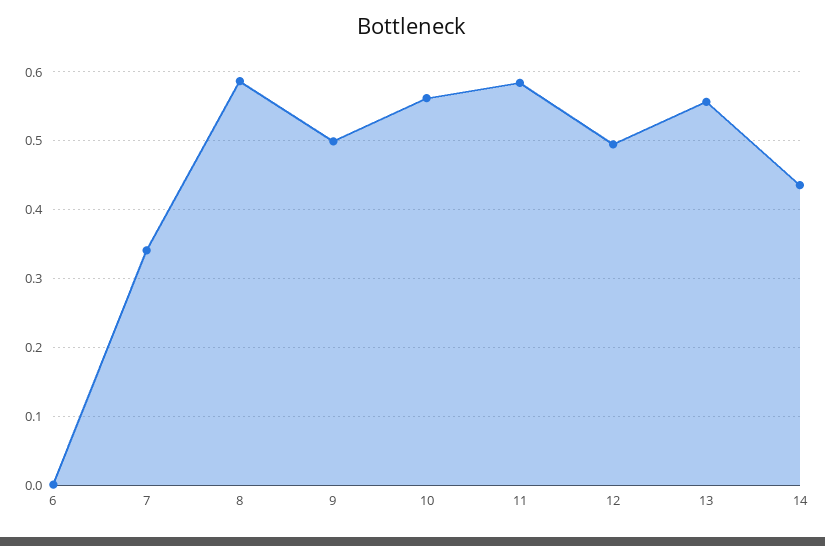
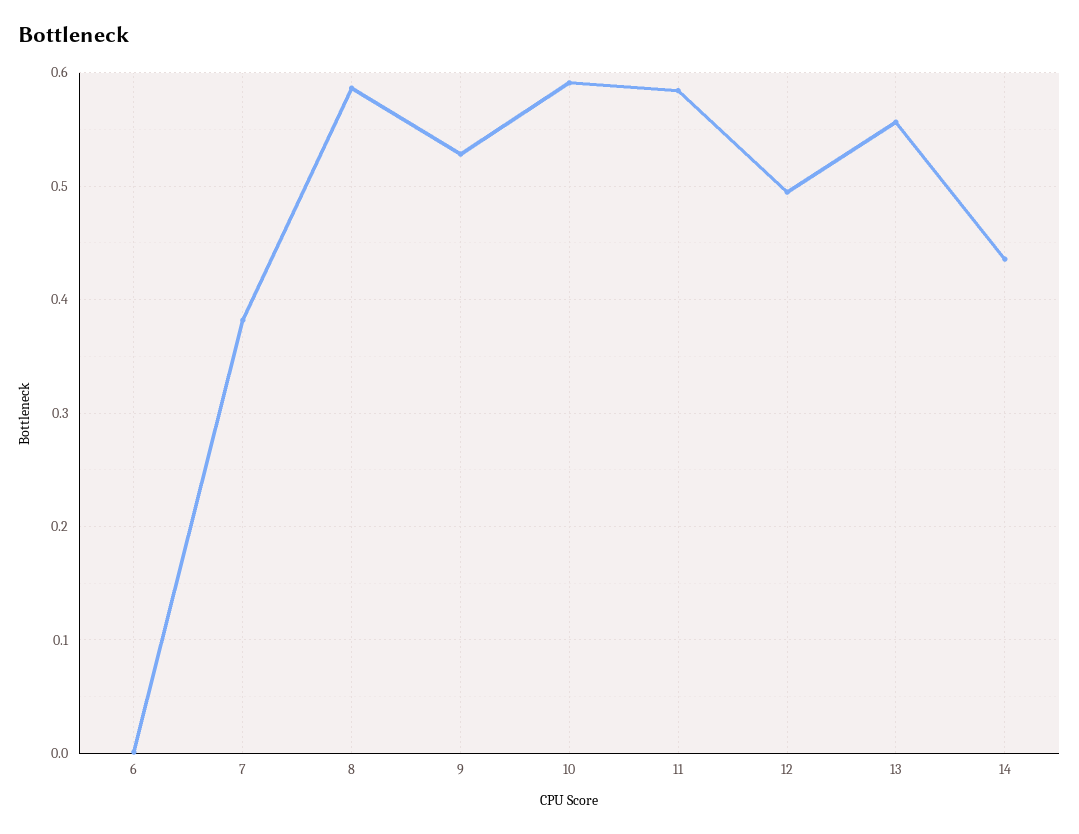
7: 0.34 -> 0.38
9: 0.5 -> 0.53
10: 0.56 -> 0.59

